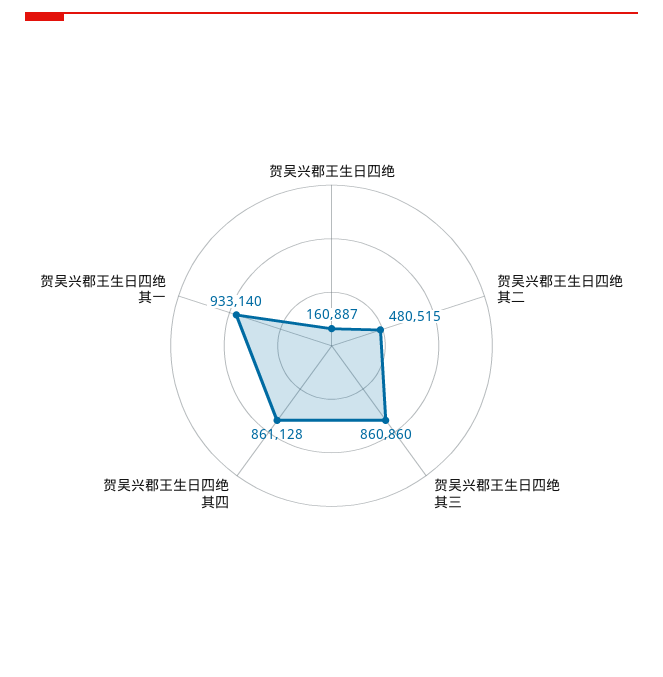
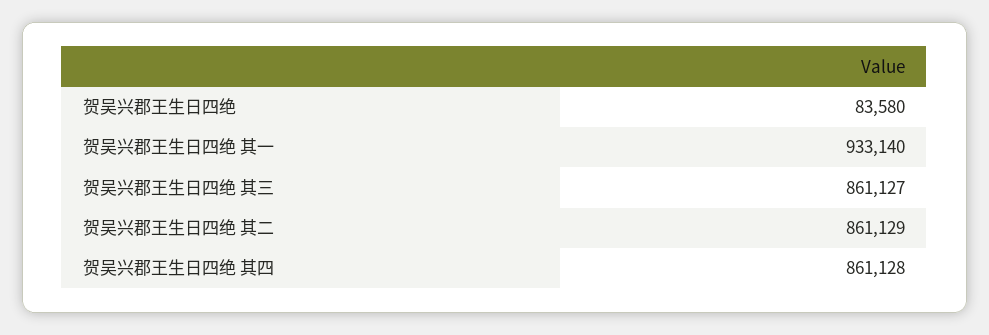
贺吴兴郡王生日四绝: 160887 -> 83580
贺吴兴郡王生日四绝 其二: 480515 -> 861129
贺吴兴郡王生日四绝 其三: 860860 -> 861127

